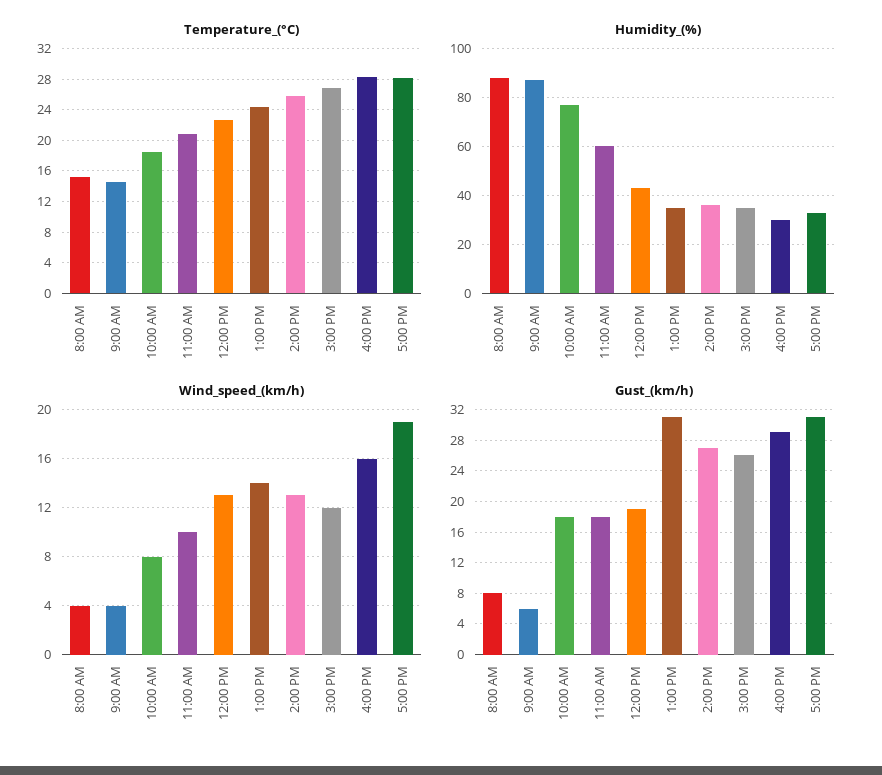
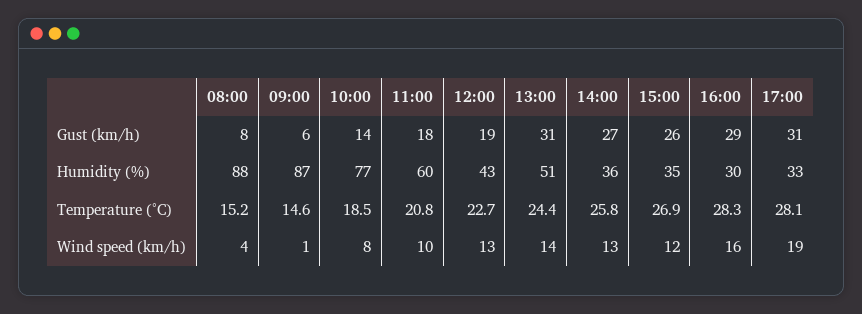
Humidity_(%), 1:00 PM: 35 -> 51
Wind_speed_(km/h), 9:00 AM: 4 -> 1
Gust_(km/h), 10:00 AM: 18 -> 14

